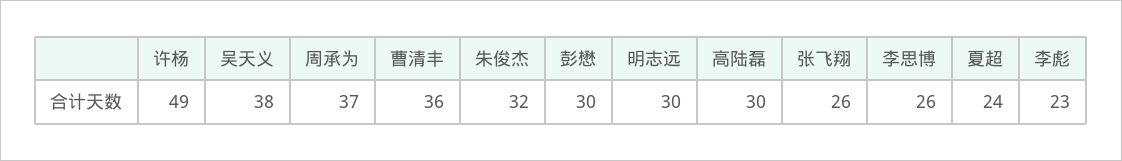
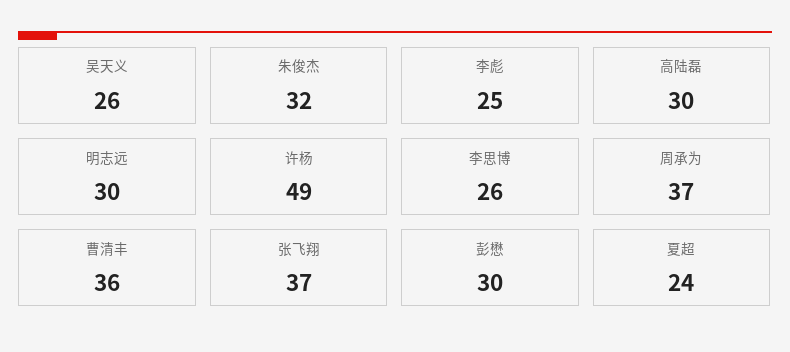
吴天义: 38 -> 26
张飞翔: 26 -> 37
李彪: 23 -> 25

